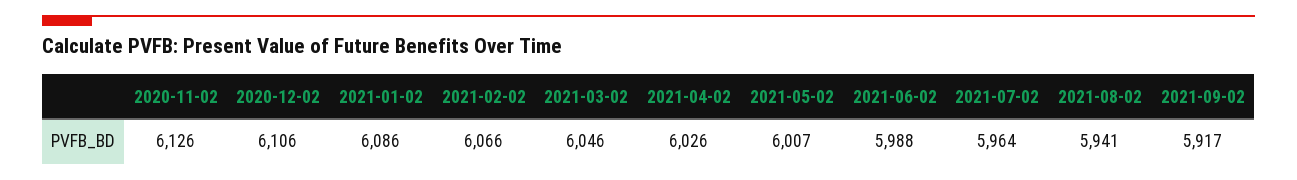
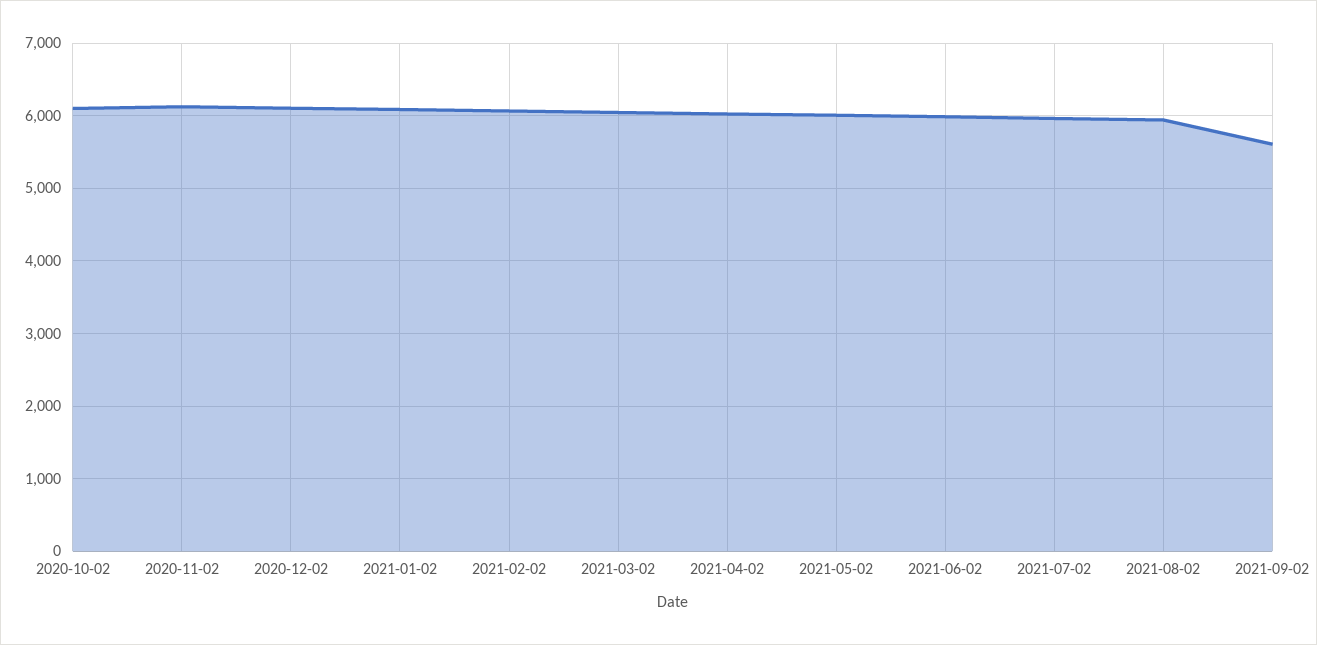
2021-09-02: 5917 -> 5600
2020-10-02: none -> 6100

